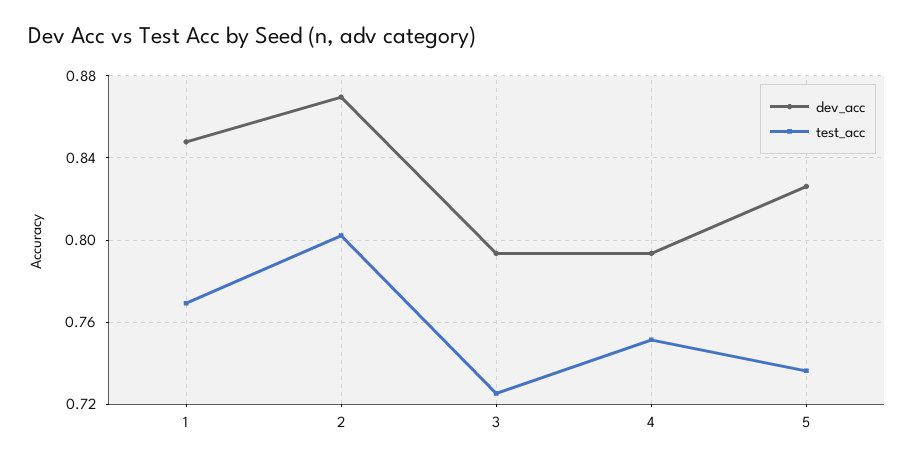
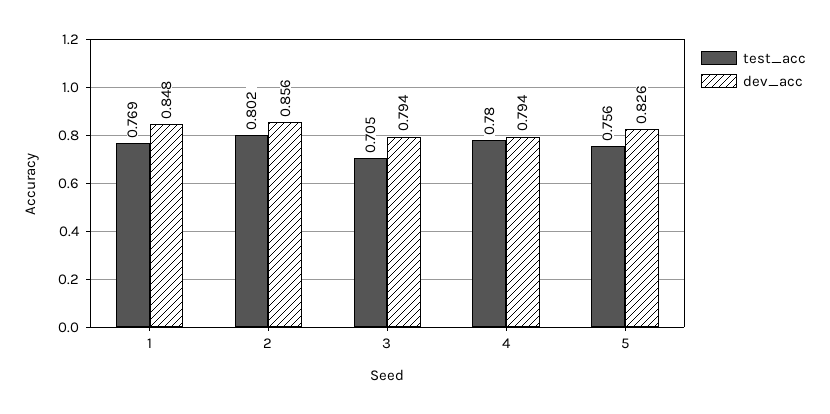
dev_acc, 2: 0.87 -> 0.856
test_acc, 3: 0.725 -> 0.705
test_acc, 4: 0.75 -> 0.78
test_acc, 5: 0.735 -> 0.756

